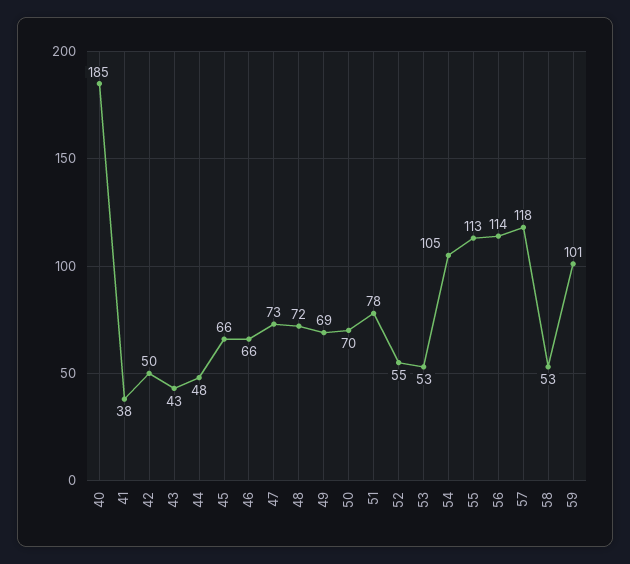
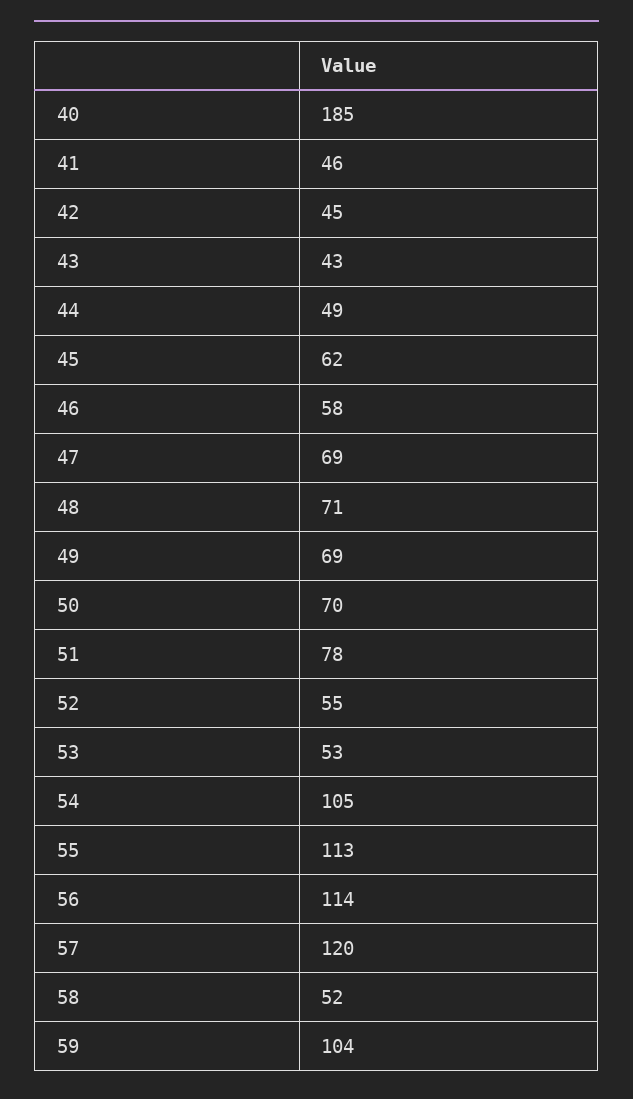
41: 38 -> 46
42: 50 -> 45
44: 48 -> 49
45: 66 -> 62
46: 66 -> 58
47: 73 -> 69
48: 72 -> 71
57: 118 -> 120
58: 53 -> 52
59: 101 -> 104

